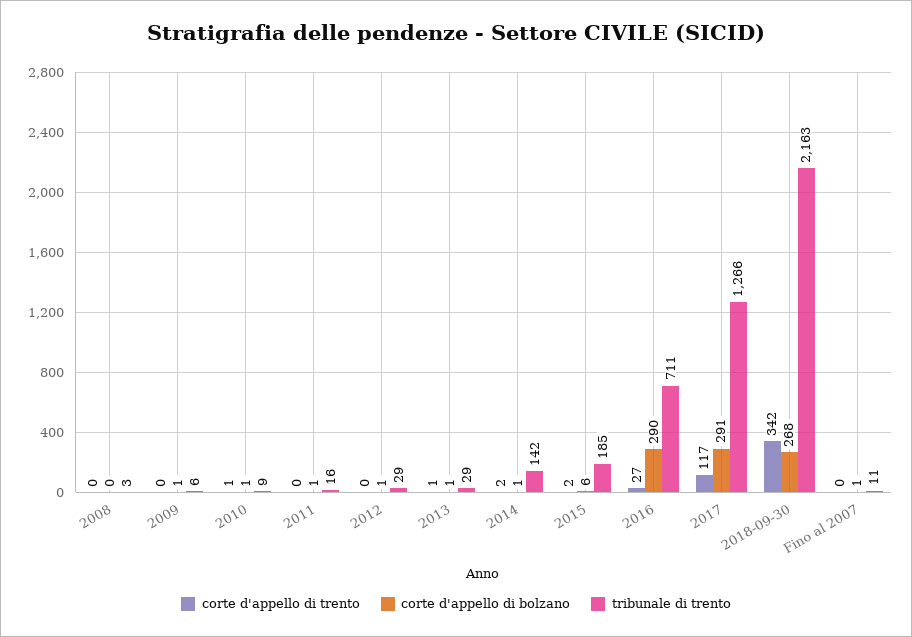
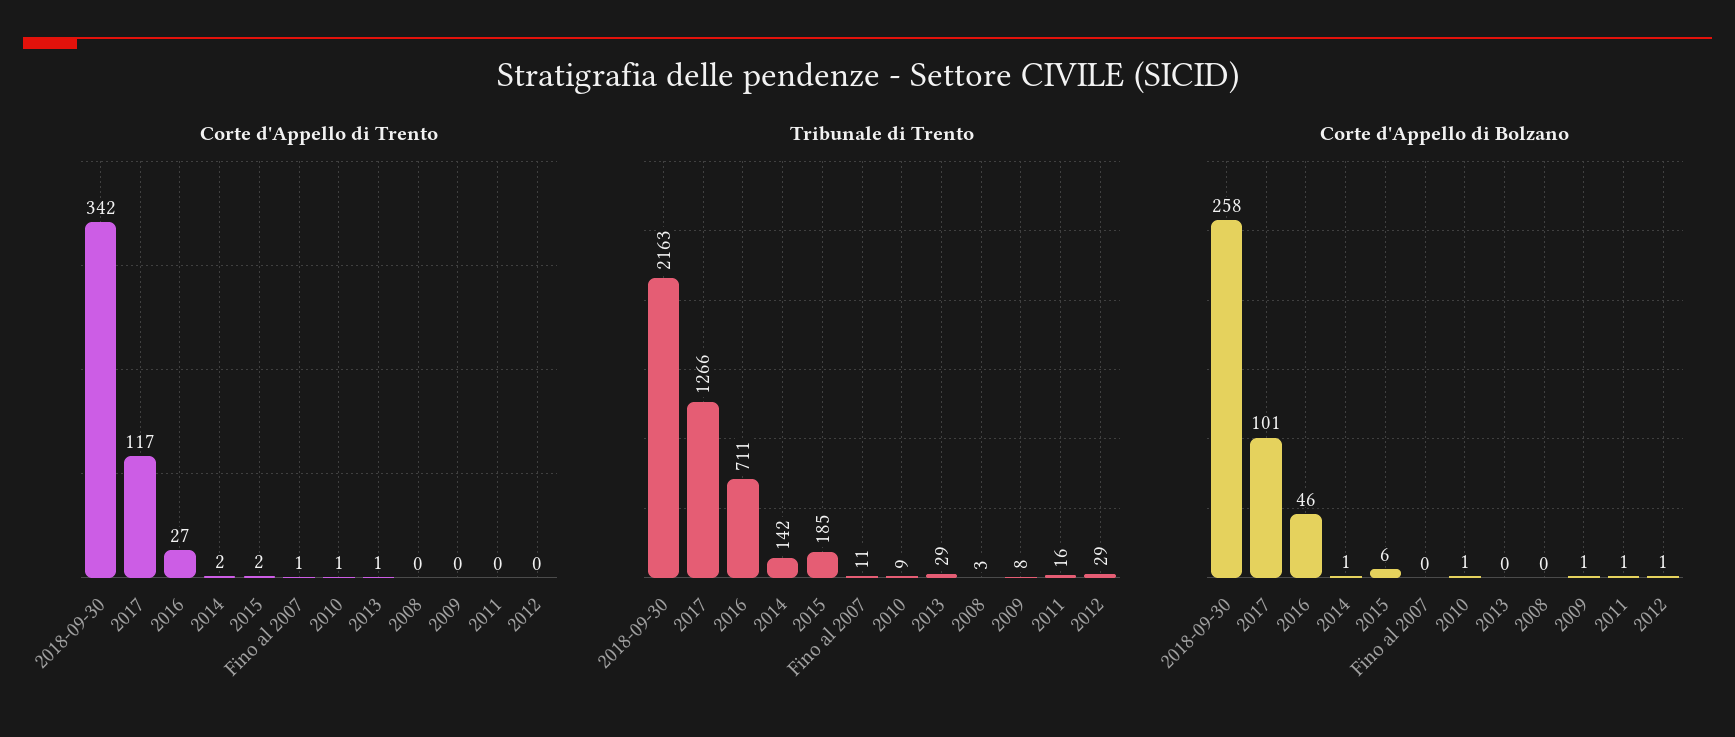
tribunale di trento, 2009: 6 -> 8
corte d'appello di bolzano, 2013: 1 -> 0
corte d'appello di bolzano, 2016: 290 -> 46
corte d'appello di bolzano, 2017: 291 -> 101
corte d'appello di bolzano, 2018-09-30: 268 -> 258
corte d'appello di trento, Fino al 2007: 0 -> 1
corte d'appello di bolzano, Fino al 2007: 1 -> 0

